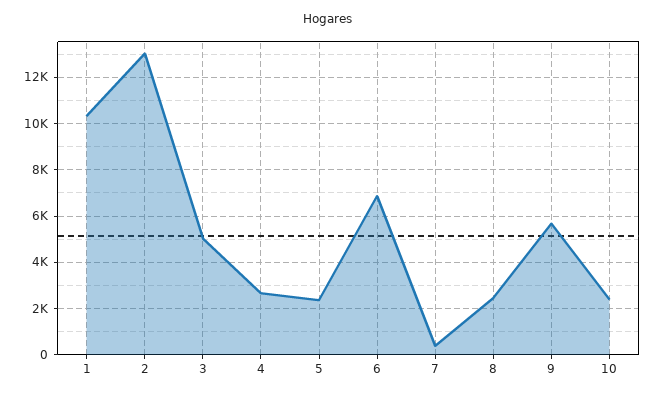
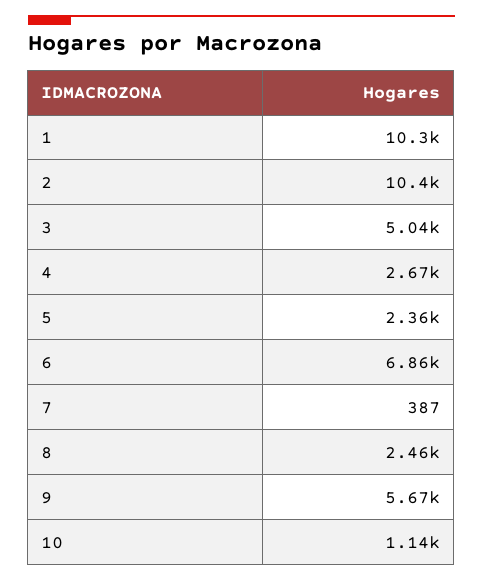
2: 13000 -> 10400
10: 2500 -> 1140

